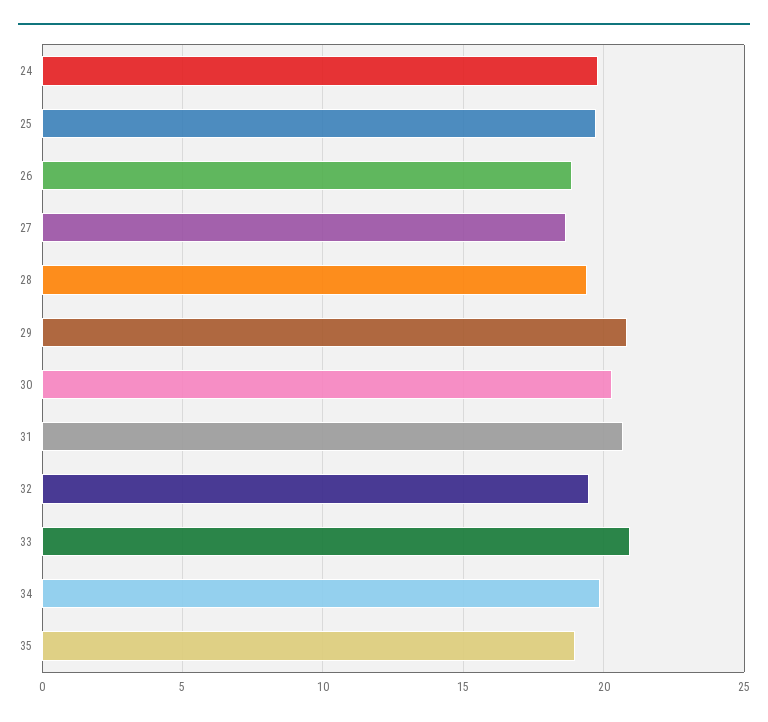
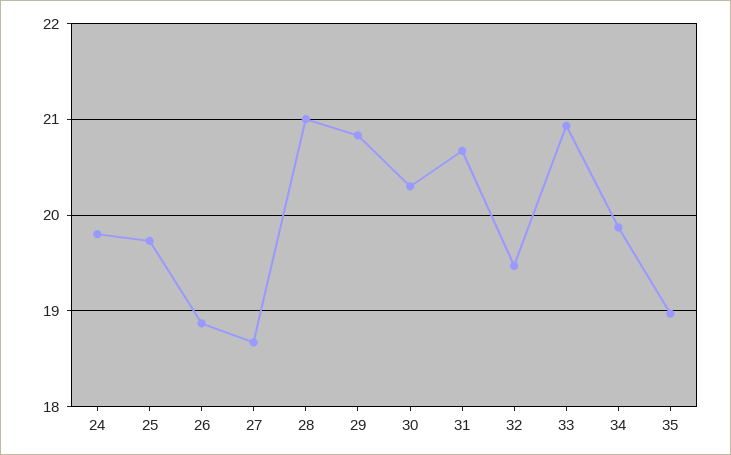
28: 19.5 -> 21

